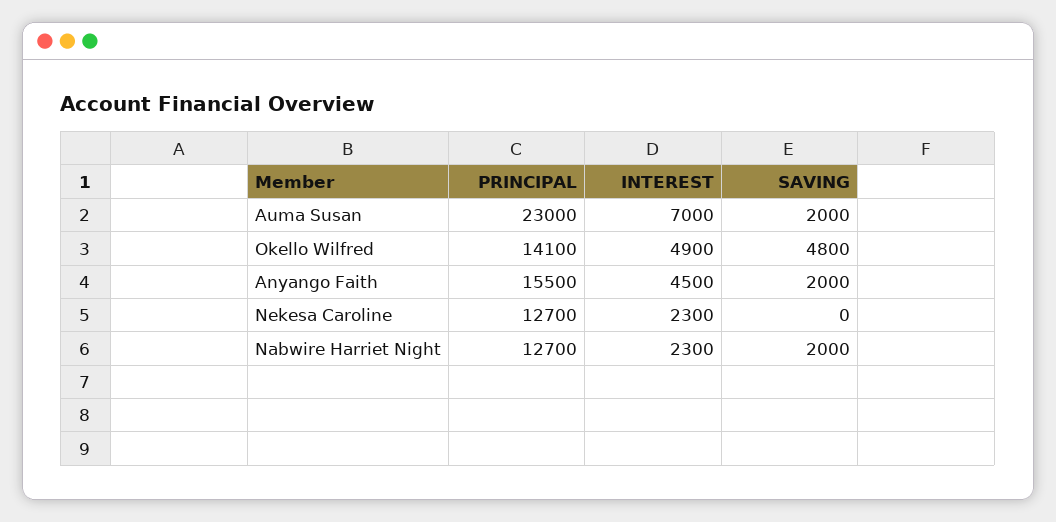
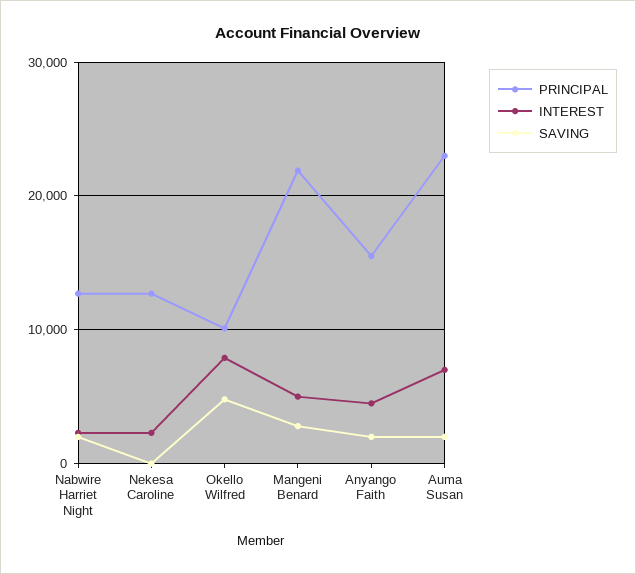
PRINCIPAL, Okello Wilfred: 14100 -> 10000
INTEREST, Okello Wilfred: 4900 -> 8000
PRINCIPAL, Mangeni Benard: none -> 22000
INTEREST, Mangeni Benard: none -> 5000
SAVING, Mangeni Benard: none -> 3000

